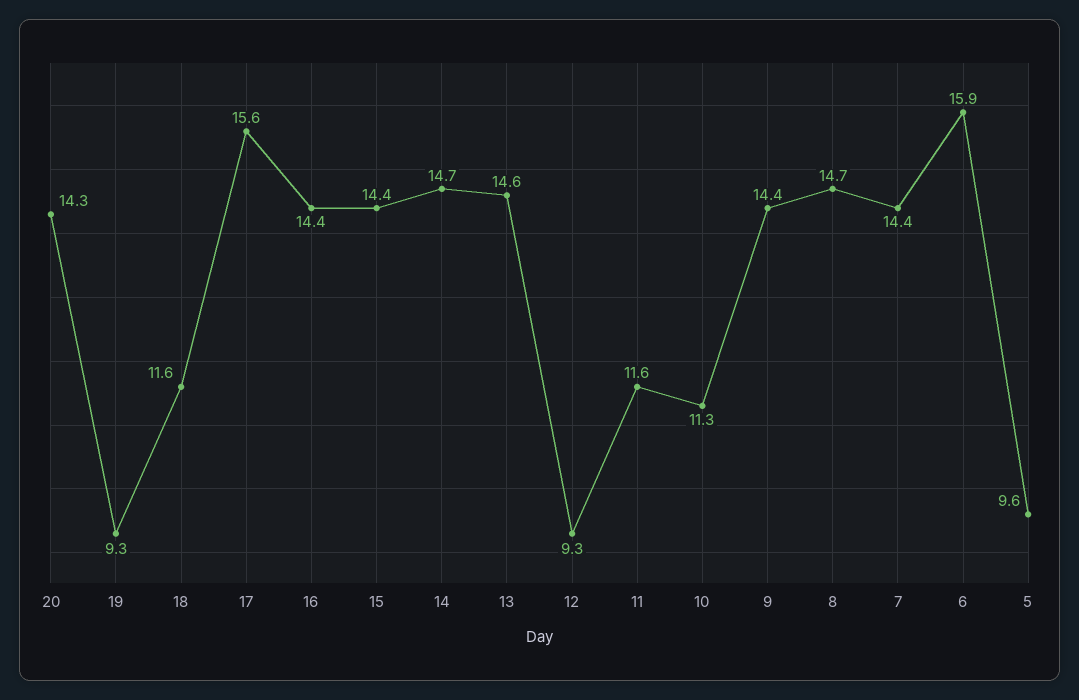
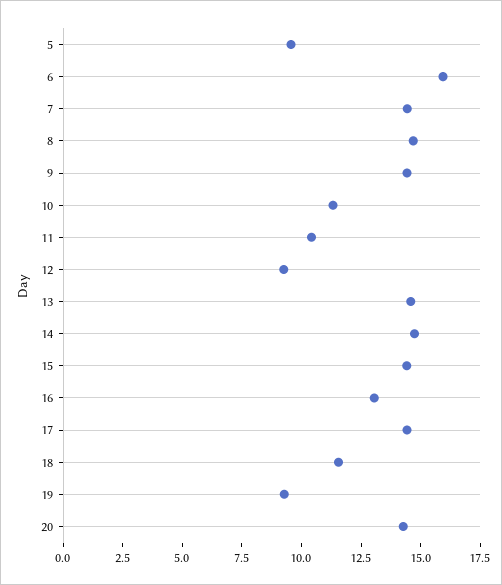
17: 15.6 -> 14.5
16: 14.4 -> 13
11: 11.6 -> 10.5

